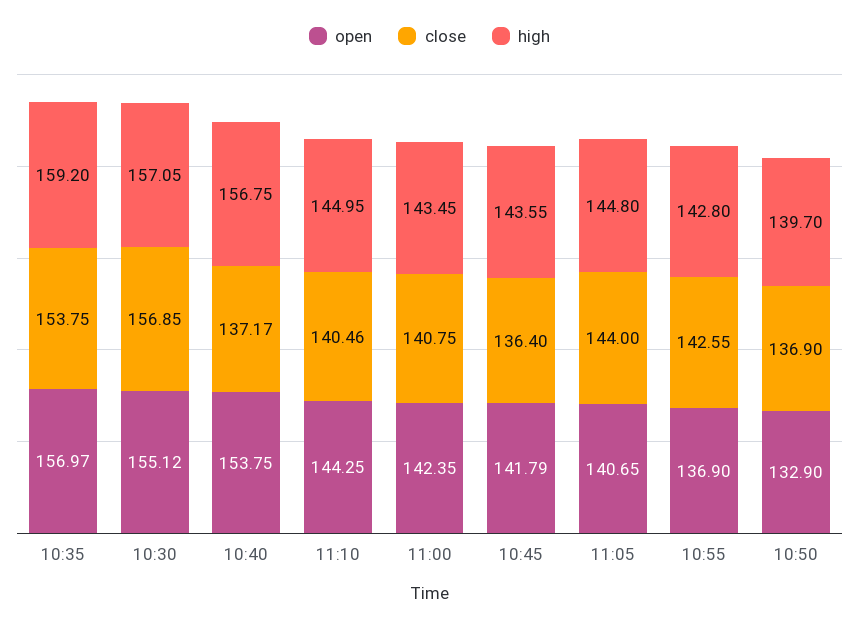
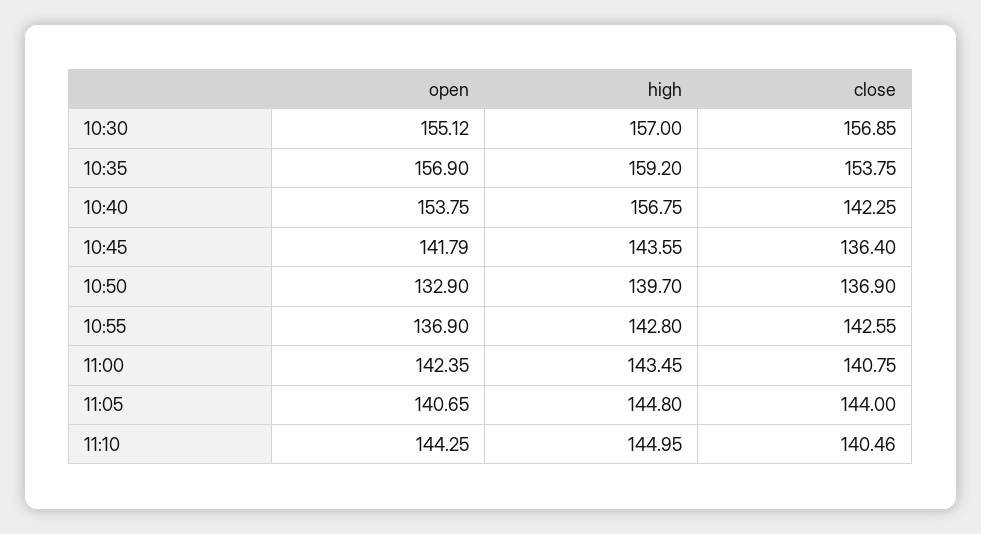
open, 10:35: 156.97 -> 156.9
high, 10:30: 157.05 -> 157
close, 10:40: 137.17 -> 142.25

